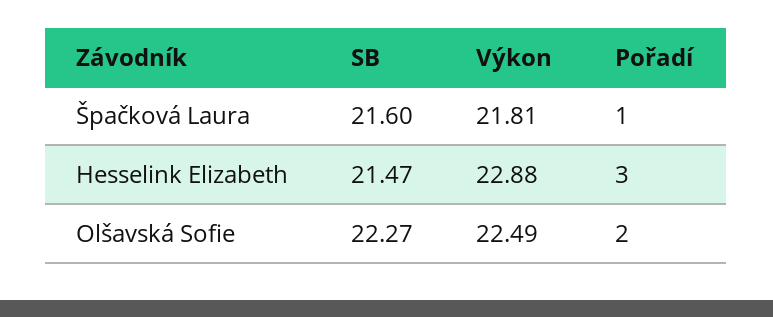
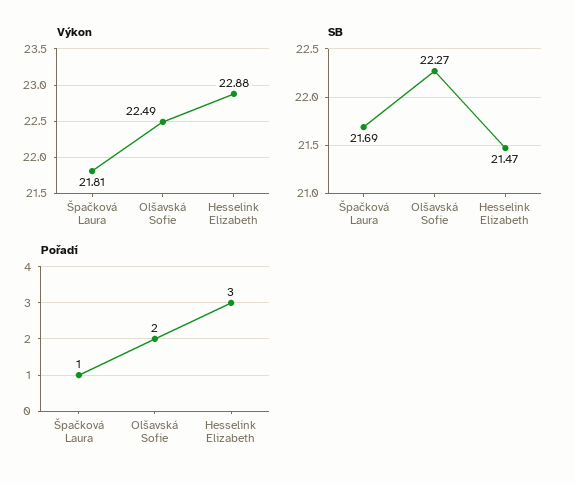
SB, Špačková Laura: 21.6 -> 21.69

